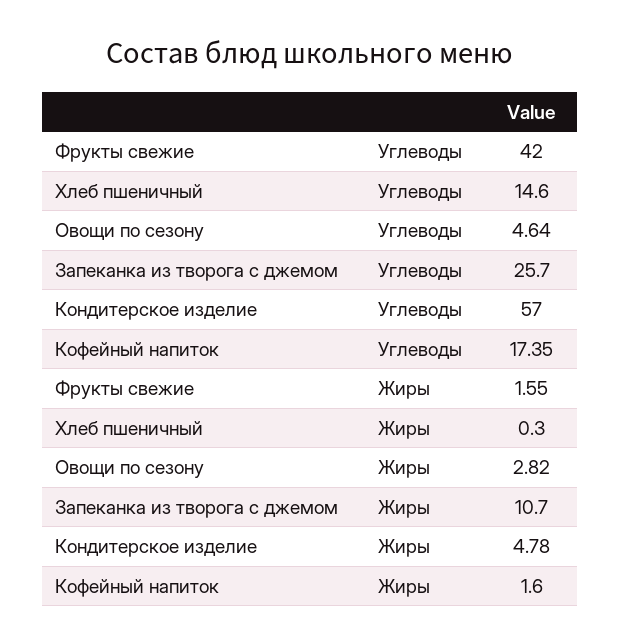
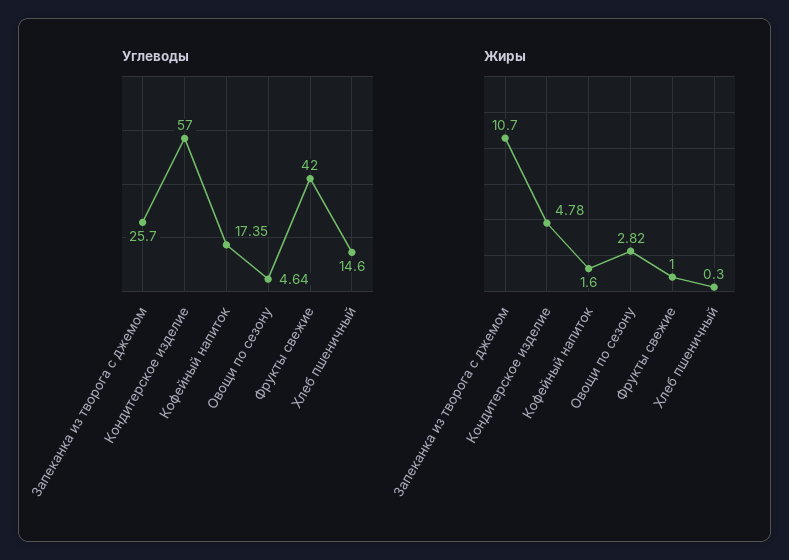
Жиры, Фрукты свежие: 1.55 -> 1

